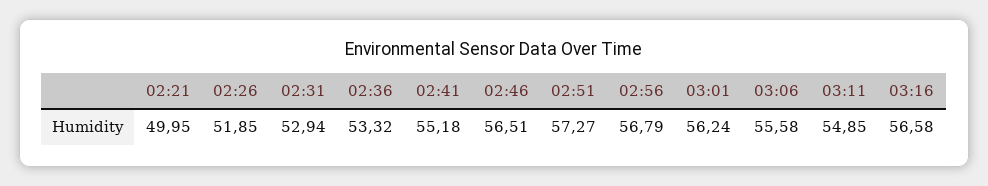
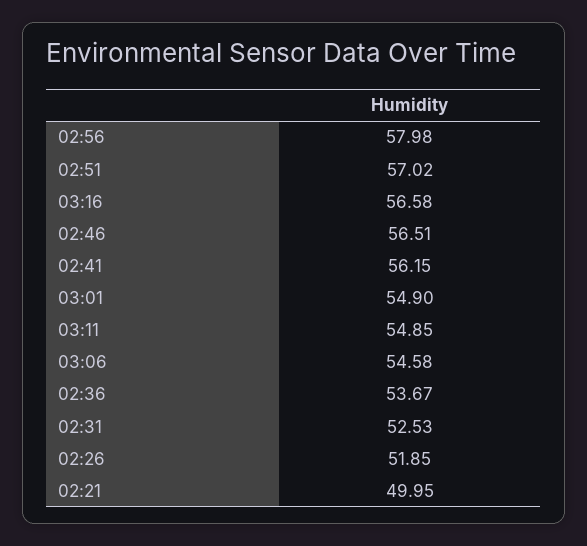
02:31: 52.94 -> 52.53
02:36: 53.32 -> 53.67
02:41: 55.18 -> 56.15
02:51: 57.27 -> 57.02
02:56: 56.79 -> 57.98
03:01: 56.24 -> 54.9
03:06: 55.58 -> 54.58

